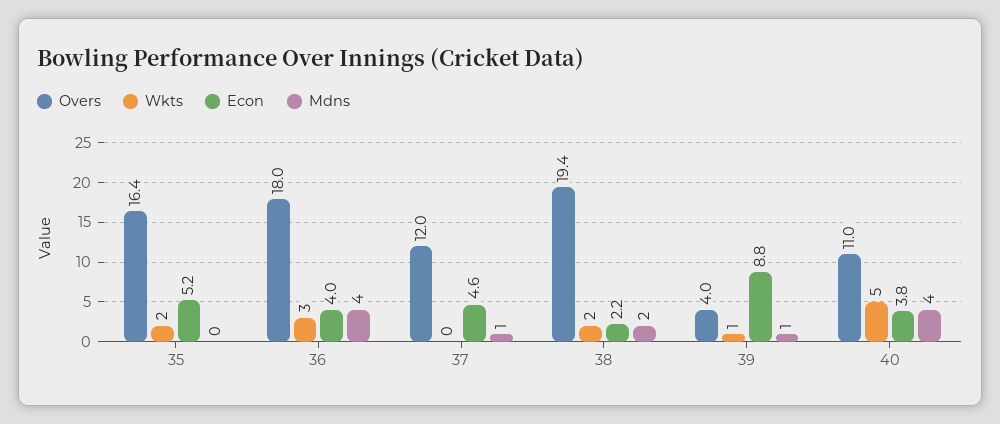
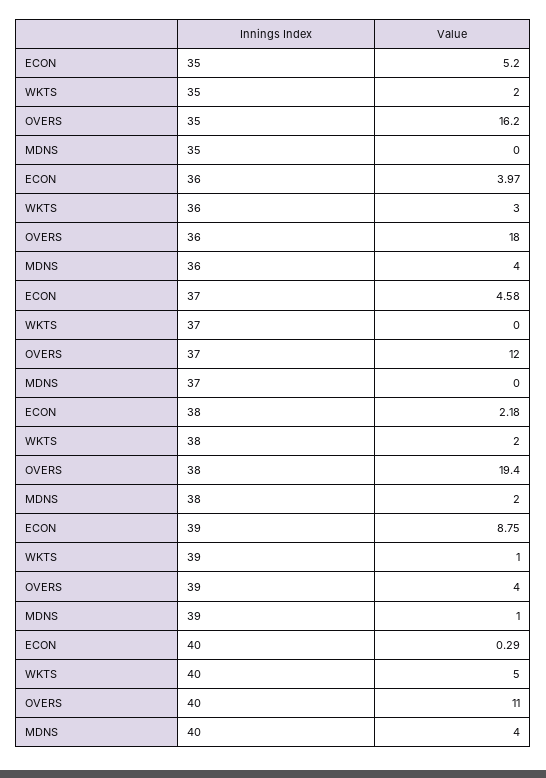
Overs, 35: 16.4 -> 16.2
Mdns, 37: 1 -> 0
Econ, 40: 3.8 -> 0.29

